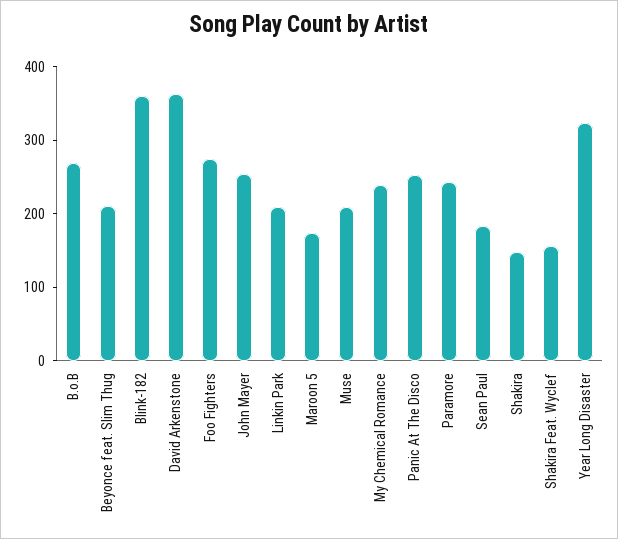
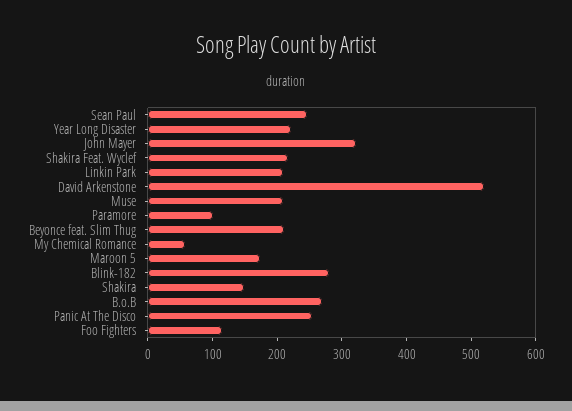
Blink-182: 360 -> 280
David Arkenstone: 360 -> 520
Foo Fighters: 280 -> 120
John Mayer: 260 -> 320
My Chemical Romance: 240 -> 60
Paramore: 240 -> 100
Sean Paul: 180 -> 240
Shakira Feat. Wyclef: 160 -> 220
Year Long Disaster: 320 -> 220

